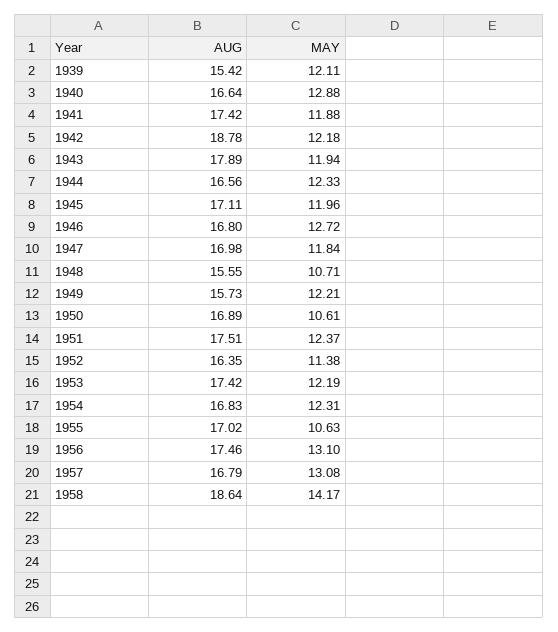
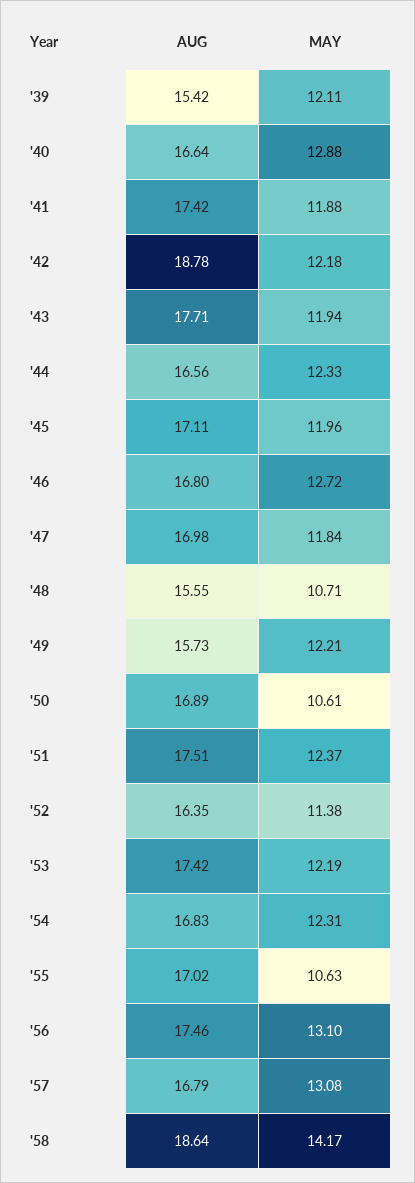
AUG, 1943: 17.89 -> 17.71

